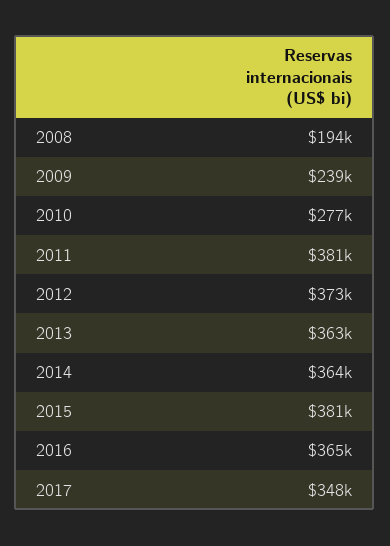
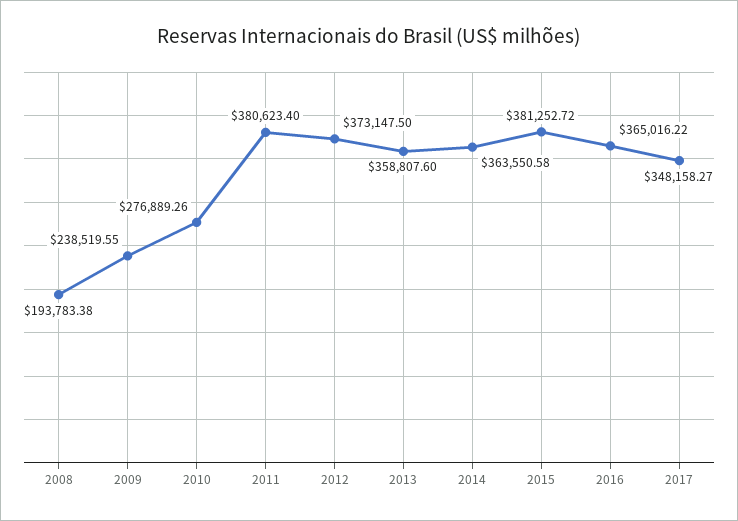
2013: 363000 -> 358807.6

